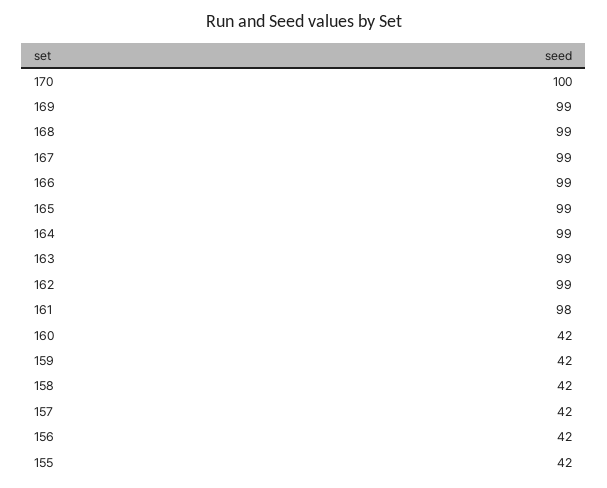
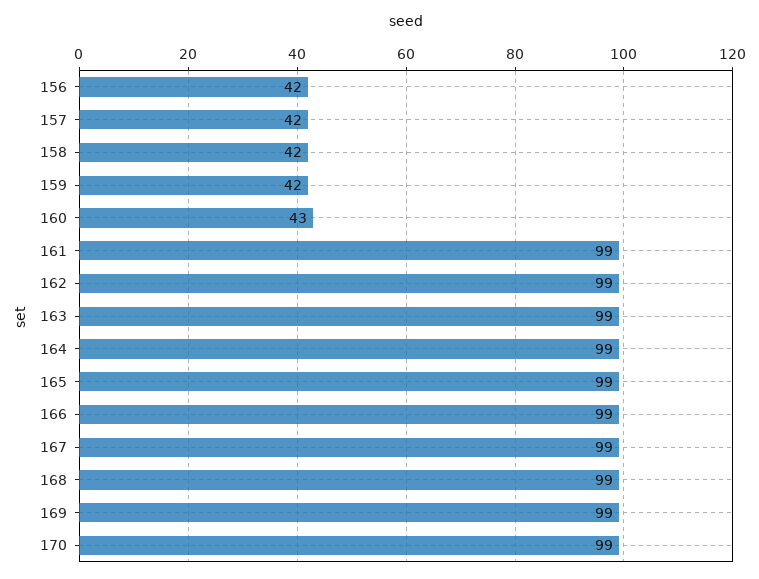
170: 100 -> 99
161: 98 -> 99
160: 42 -> 43
155: 42 -> none

